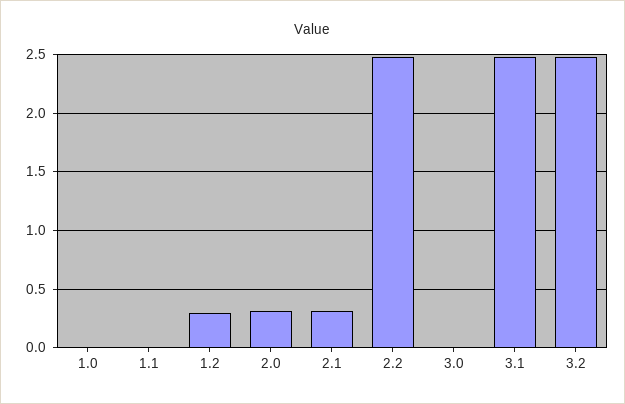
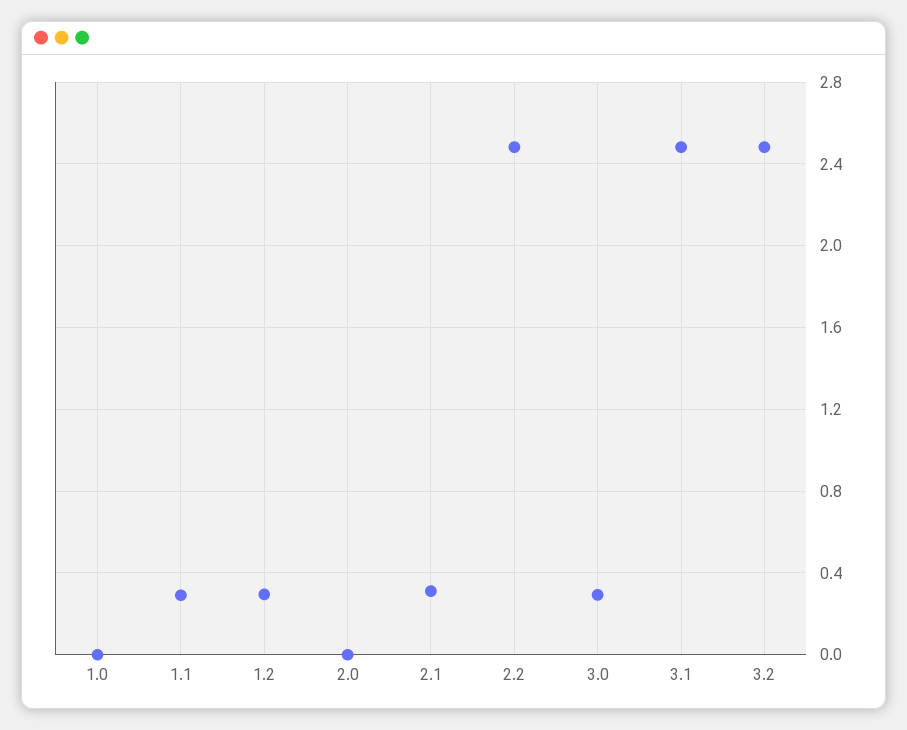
1.1: 0 -> 0.3
2.0: 0.3 -> 0
3.0: 0 -> 0.3

